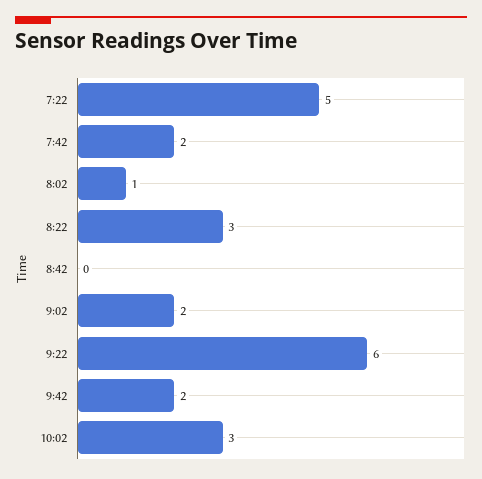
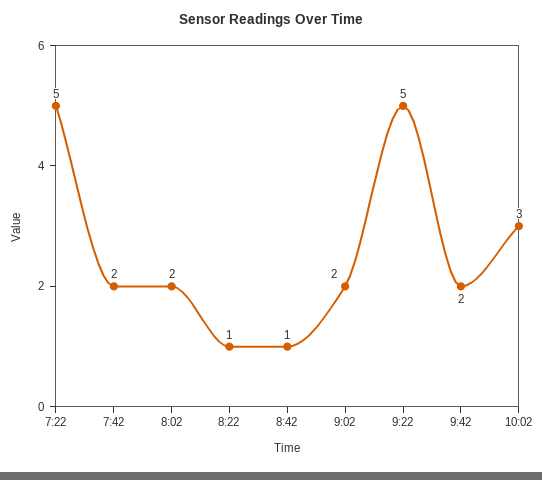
8:02: 1 -> 2
8:22: 3 -> 1
8:42: 0 -> 1
9:22: 6 -> 5

